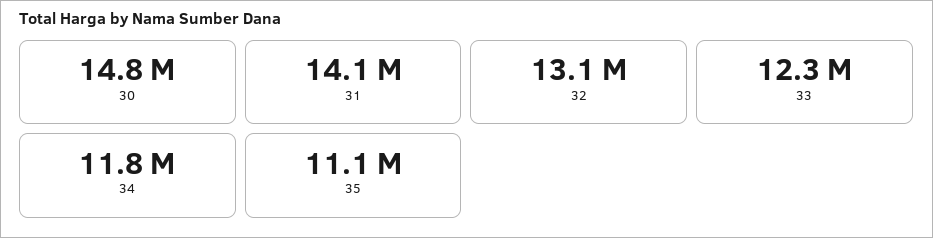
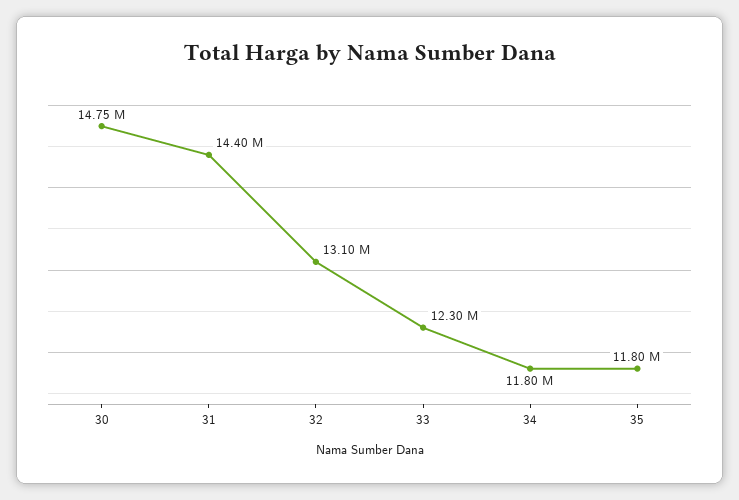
31: 14100000 -> 14400000
35: 11100000 -> 11800000

